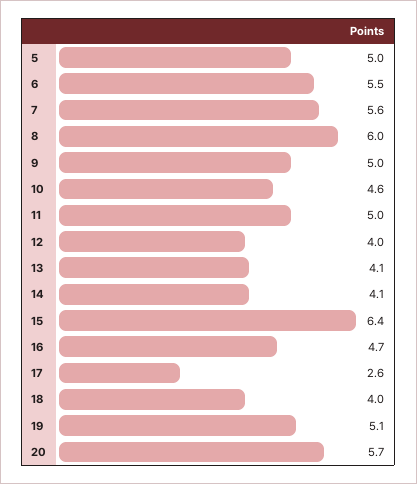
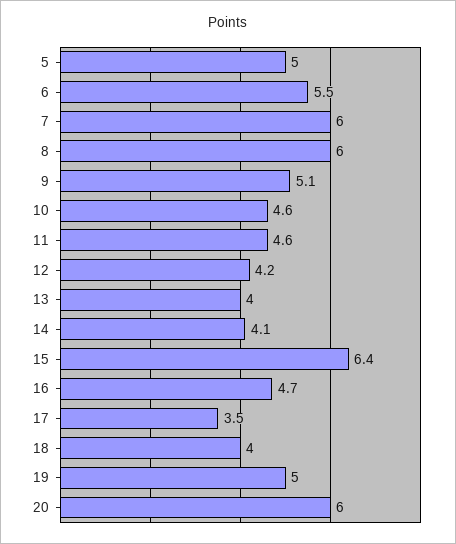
7: 5.6 -> 6
9: 5 -> 5.1
11: 5 -> 4.6
12: 4 -> 4.2
13: 4.1 -> 4
17: 2.6 -> 3.5
19: 5.1 -> 5
20: 5.7 -> 6

